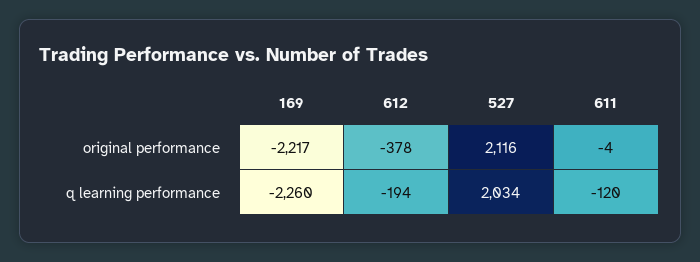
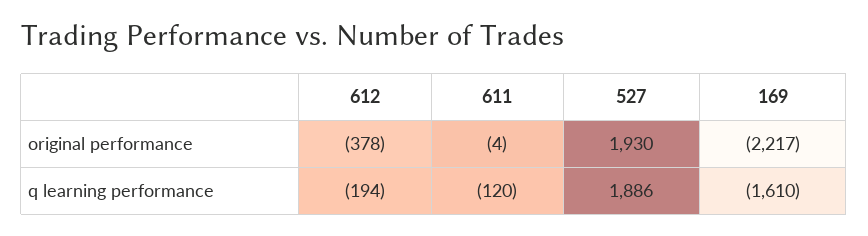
527, original performance: 2116 -> 1930
169, q learning performance: -2260 -> -1610
527, q learning performance: 2034 -> 1886

